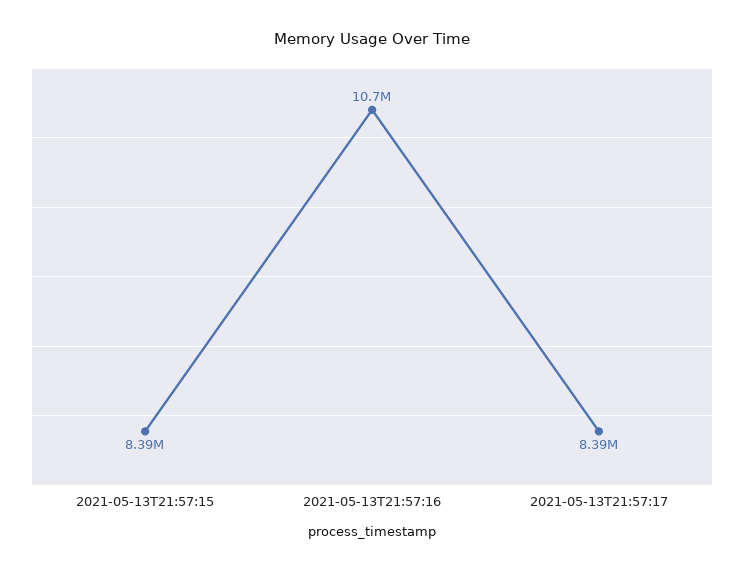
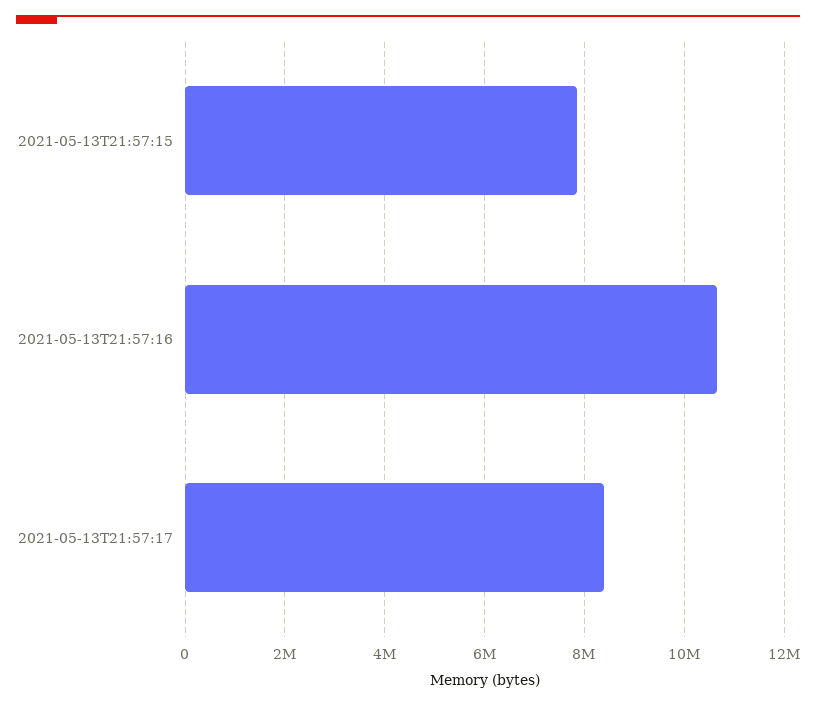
2021-05-13T21:57:15: 8390000 -> 7800000

